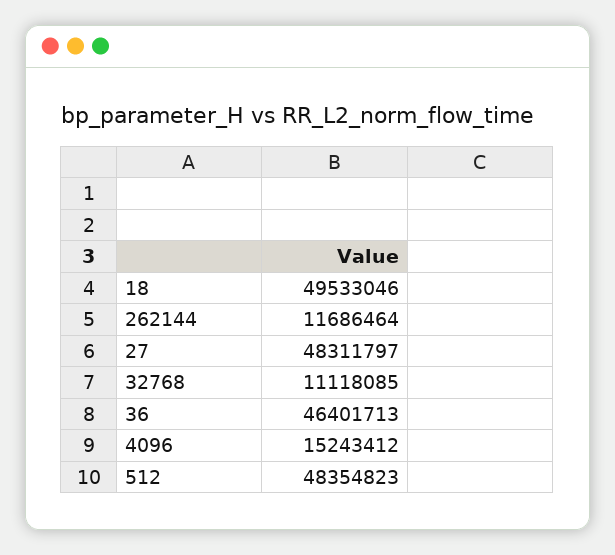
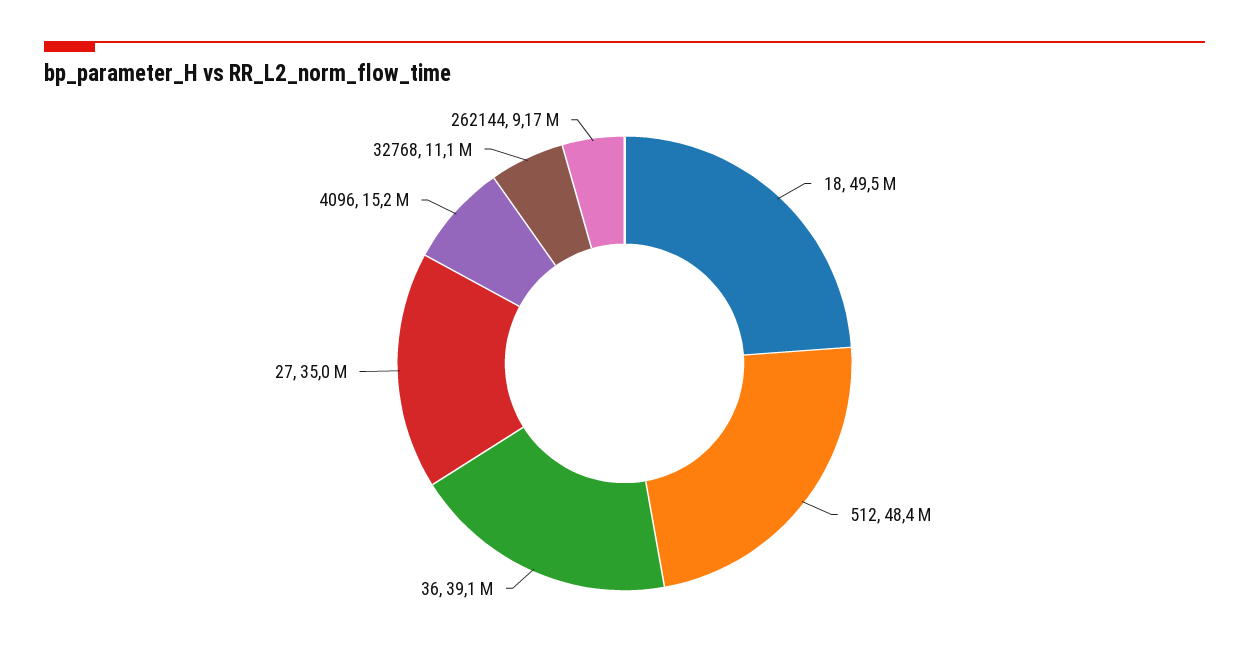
262144: 11686464 -> 9170000
27: 48311797 -> 35000000
36: 46401713 -> 39100000

